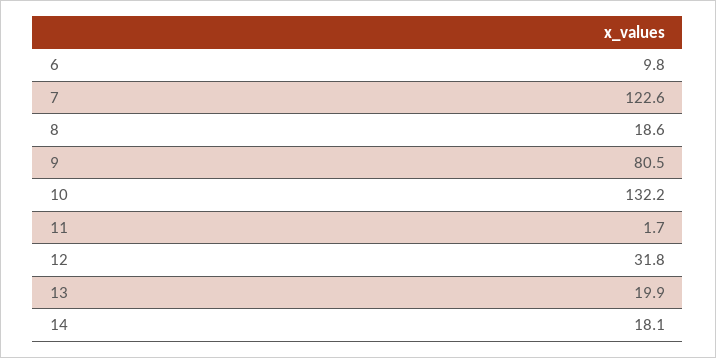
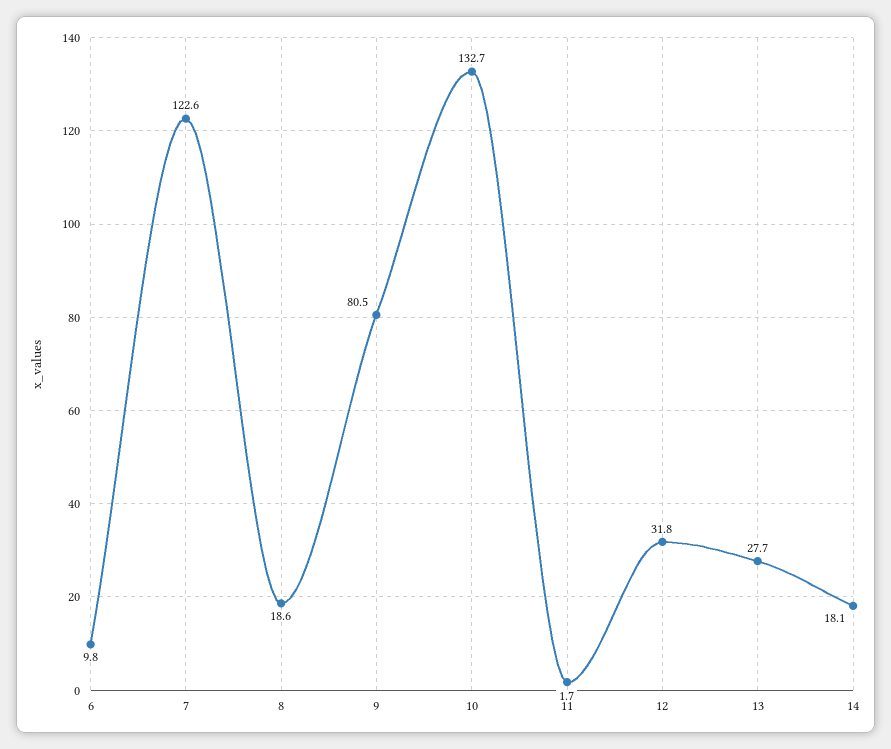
10: 132.2 -> 132.7
13: 19.9 -> 27.7

